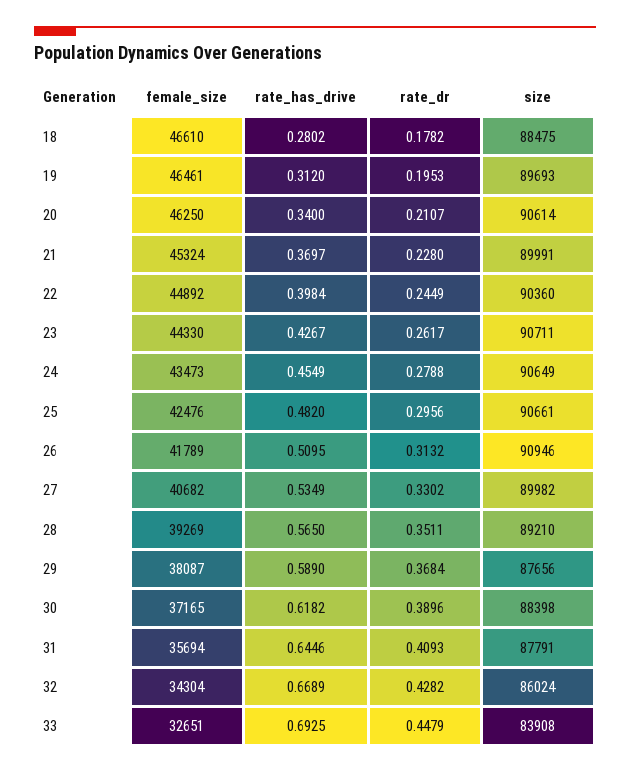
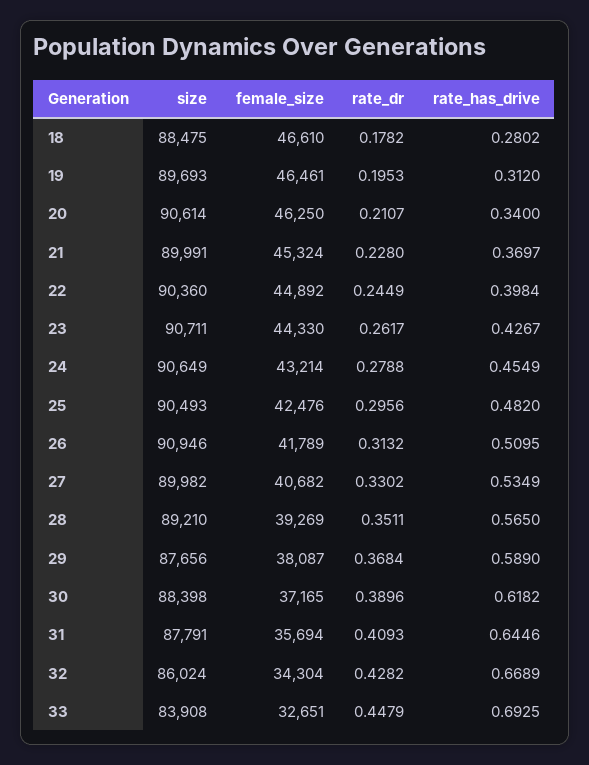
female_size, 24: 43473 -> 43214
size, 25: 90661 -> 90493

